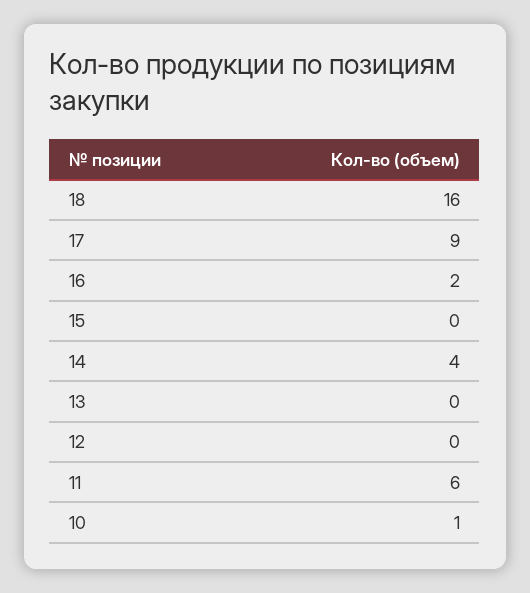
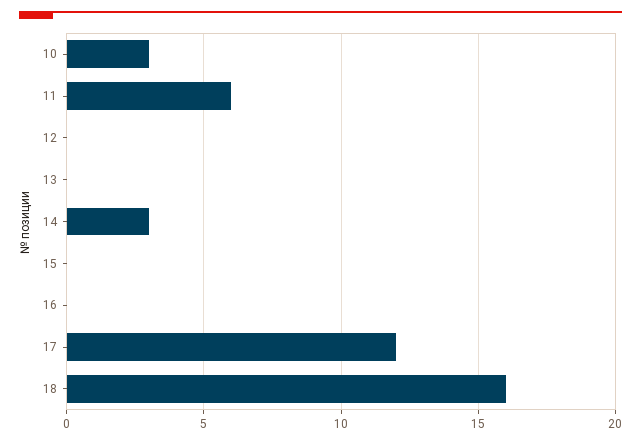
17: 9 -> 12
16: 2 -> 0
14: 4 -> 3
10: 1 -> 3

